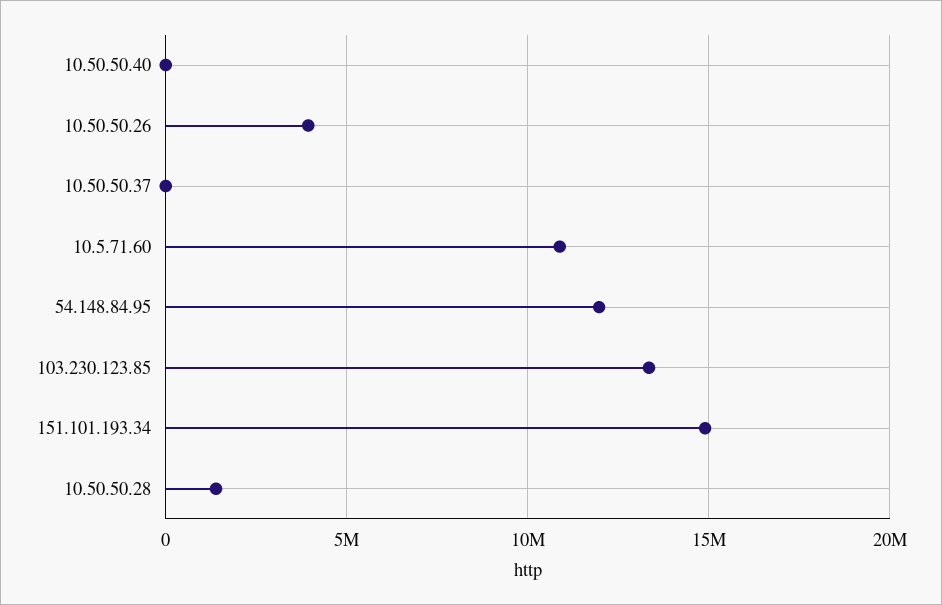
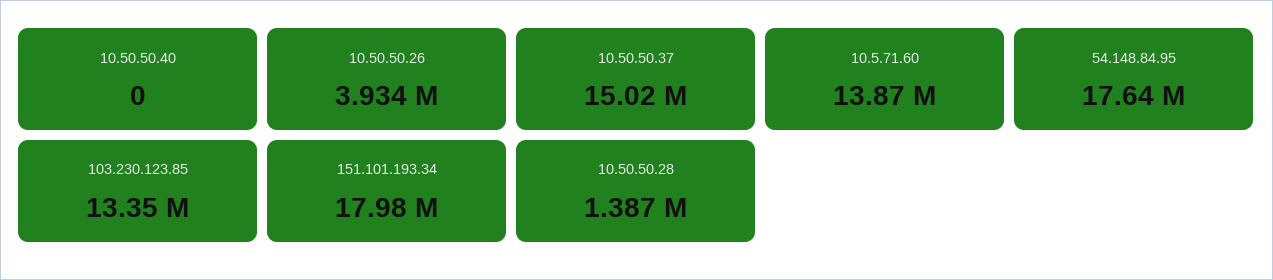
10.50.50.37: 0 -> 15020000
10.5.71.60: 11000000 -> 13870000
54.148.84.95: 12000000 -> 17640000
151.101.193.34: 15000000 -> 17980000

